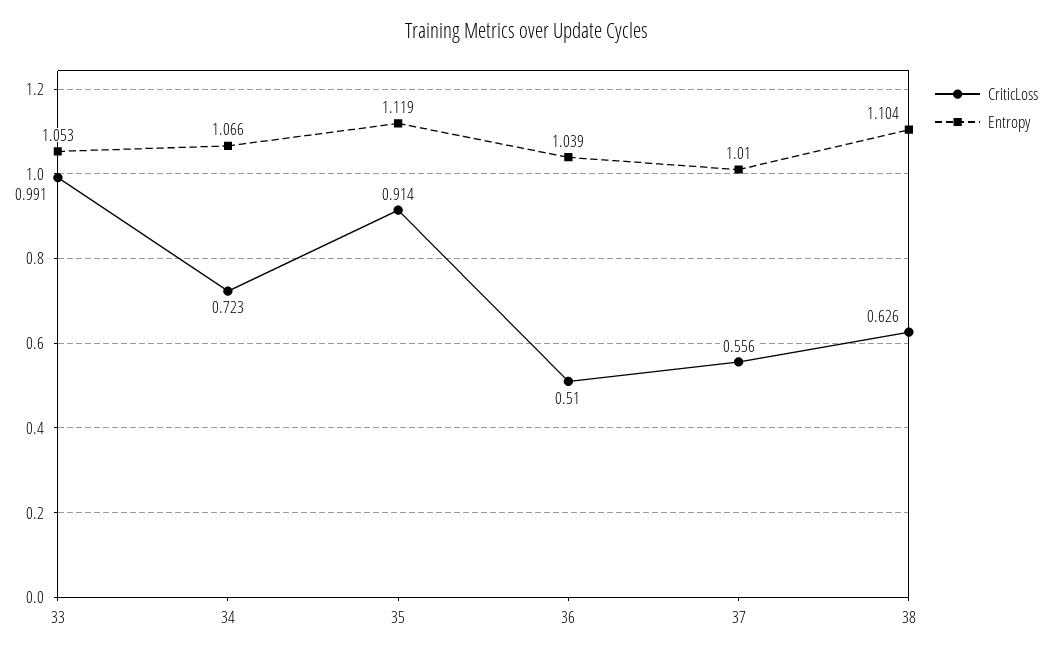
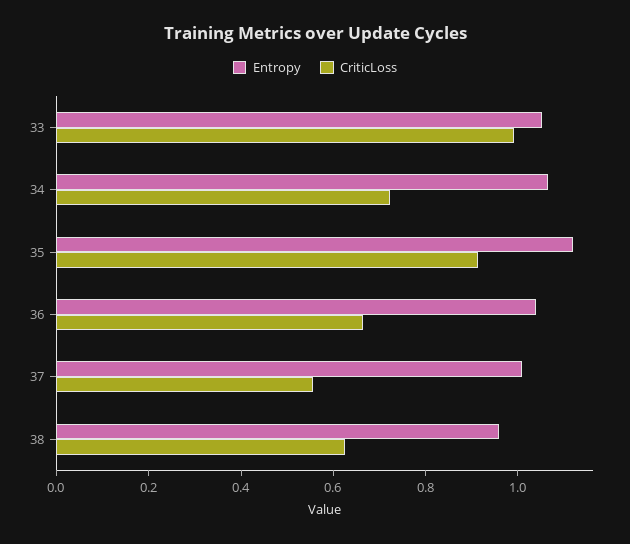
CriticLoss, 36: 0.51 -> 0.65
Entropy, 38: 1.104 -> 0.95

